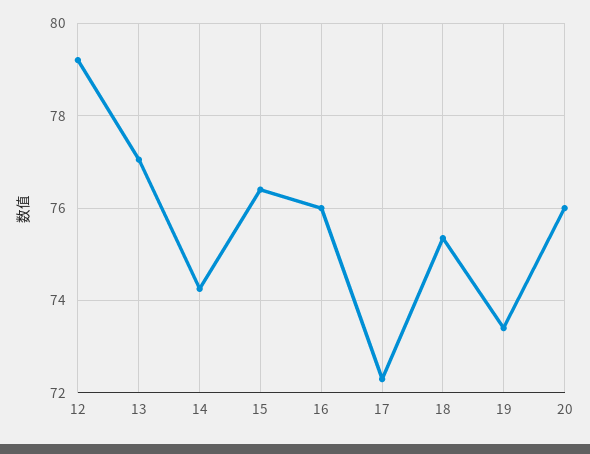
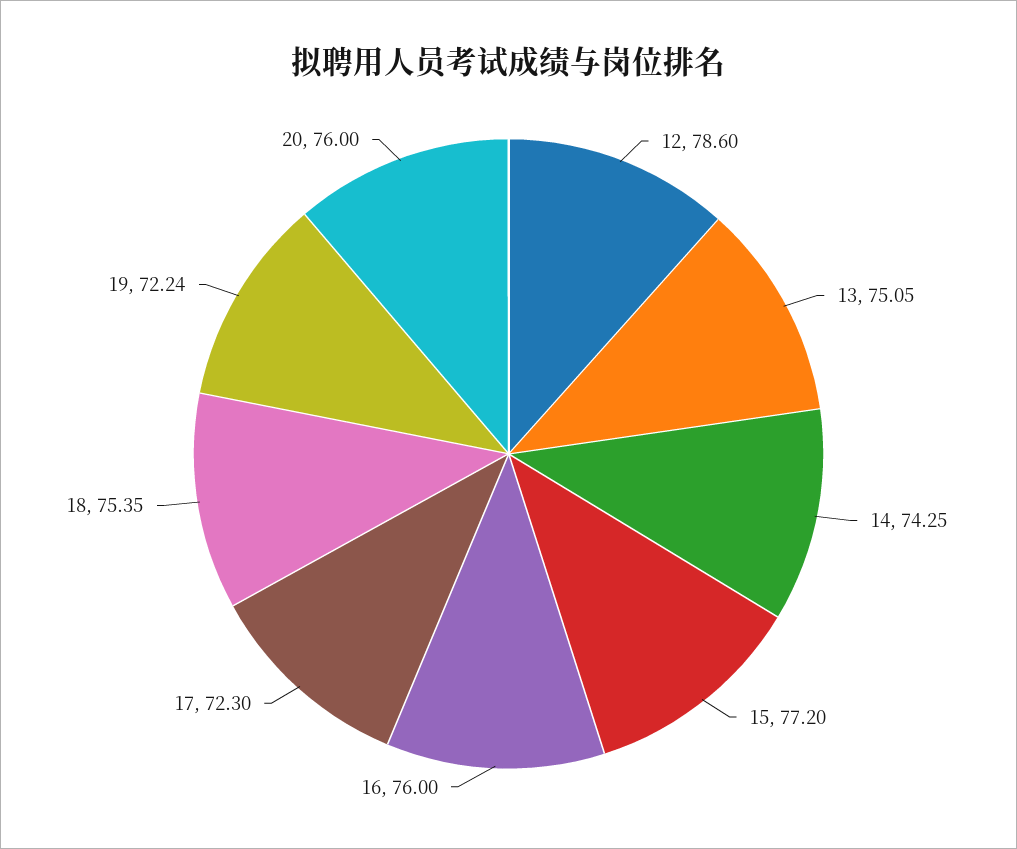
12: 79.2 -> 78.6
13: 77 -> 75.05
15: 76.4 -> 77.2
19: 73.4 -> 72.24

